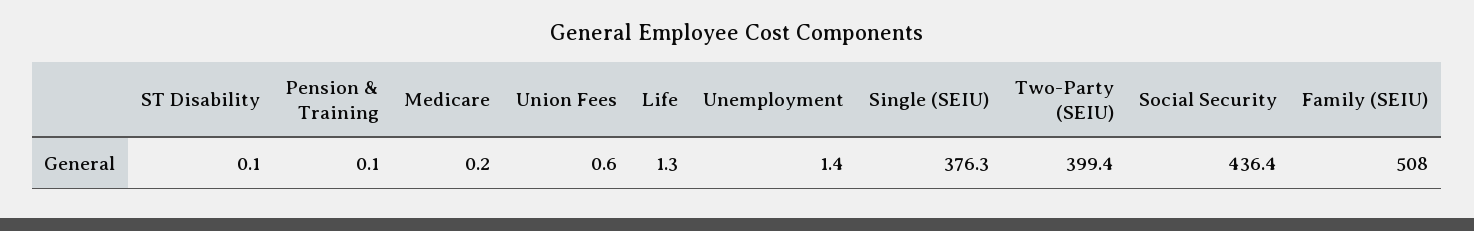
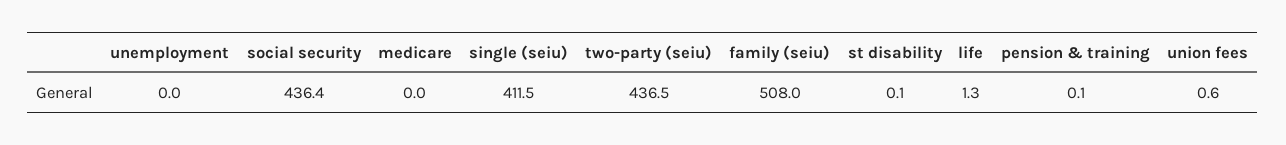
Medicare: 0.2 -> 0
Unemployment: 1.4 -> 0
Single (SEIU): 376.3 -> 411.5
Two-Party (SEIU): 399.4 -> 436.5

